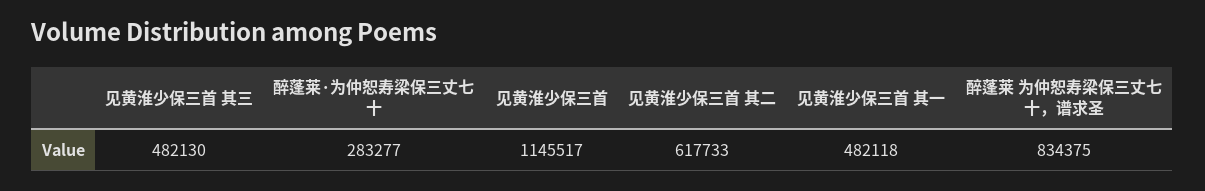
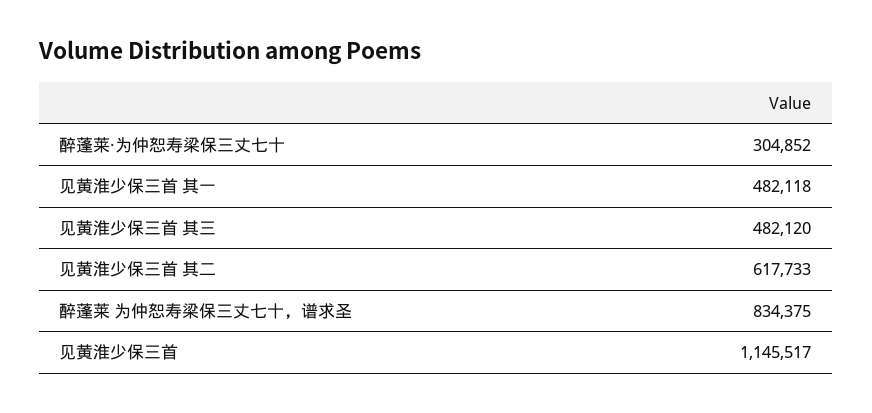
见黄淮少保三首 其三: 482130 -> 482120
醉蓬莱·为仲恕寿梁保三丈七十: 283277 -> 304852

